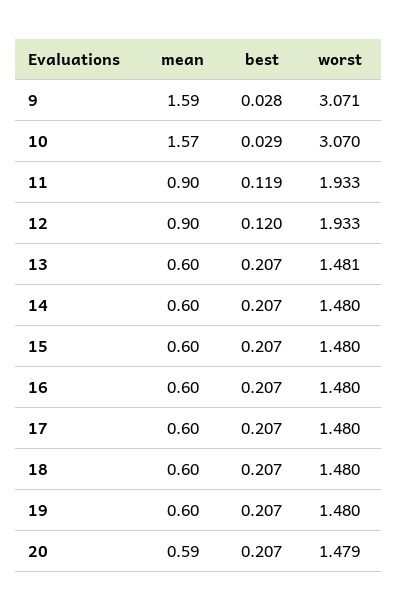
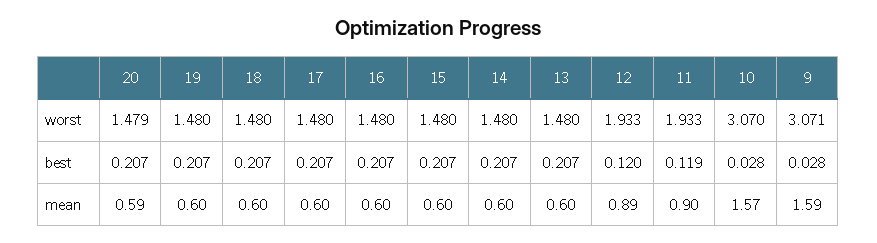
best, 10: 0.029 -> 0.028
mean, 12: 0.9 -> 0.89
worst, 13: 1.481 -> 1.48

